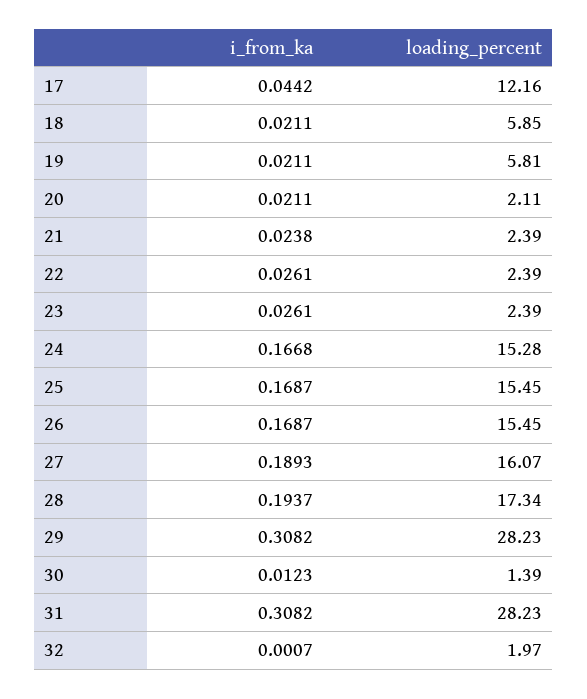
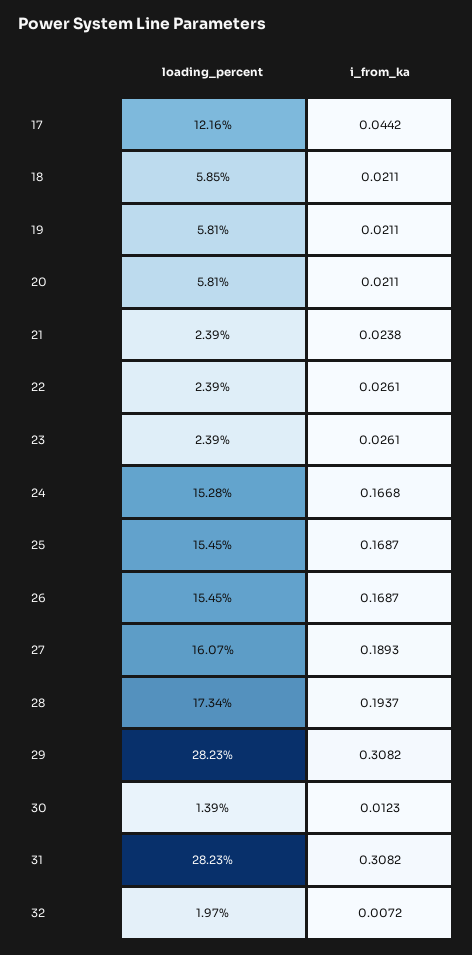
loading_percent, 20: 2.11 -> 5.81
i_from_ka, 32: 0.0007 -> 0.0072

